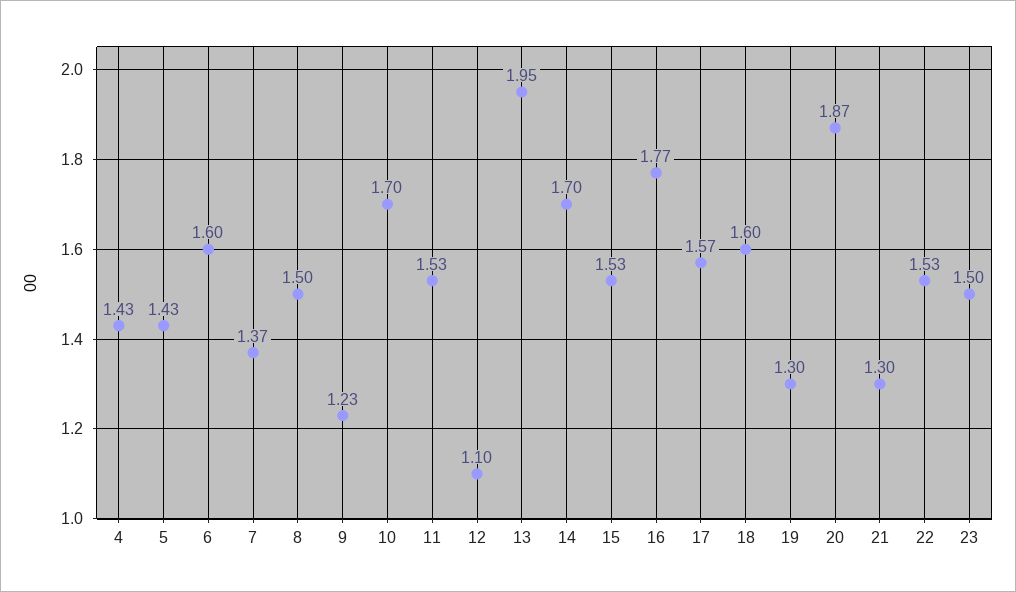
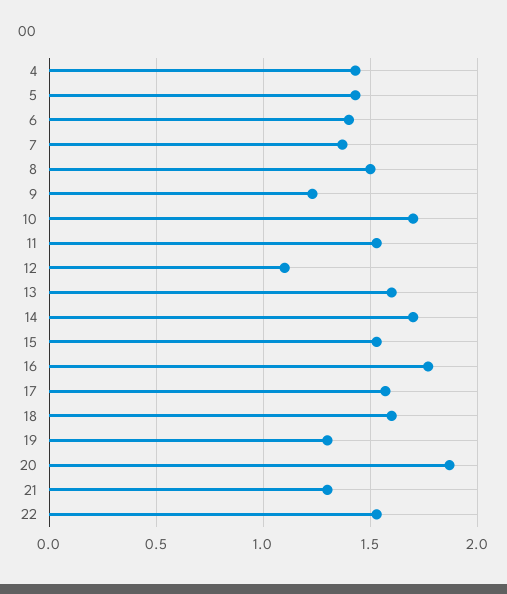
6: 1.6 -> 1.4
13: 1.95 -> 1.6
23: 1.5 -> none

